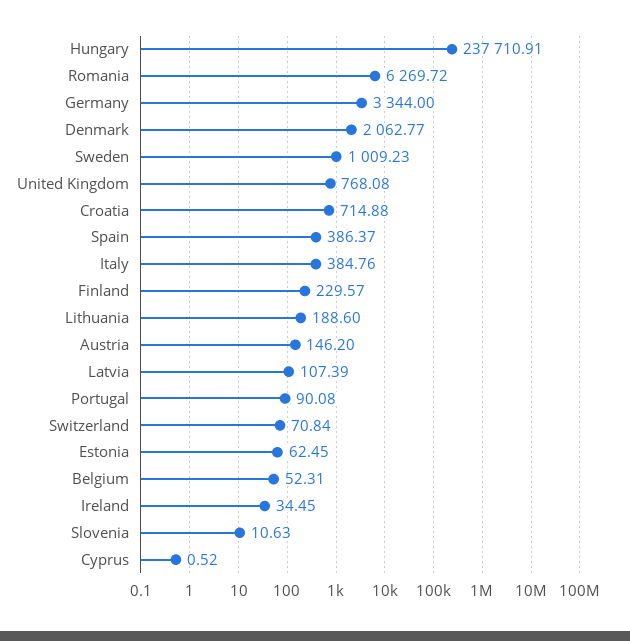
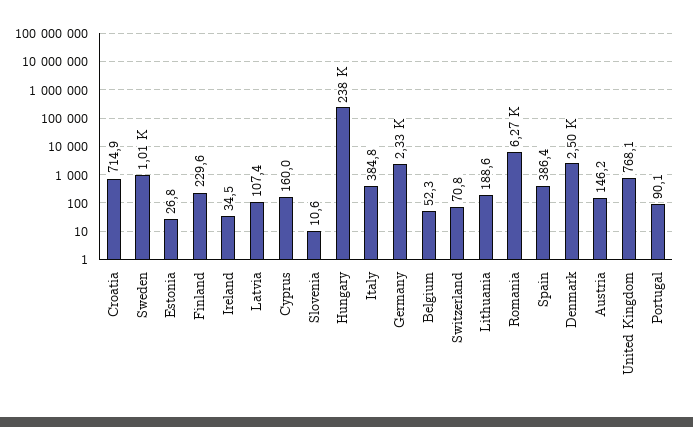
Germany: 3344 -> 2330
Denmark: 2062.77 -> 2500
Estonia: 62.45 -> 26.8
Cyprus: 0.52 -> 160

